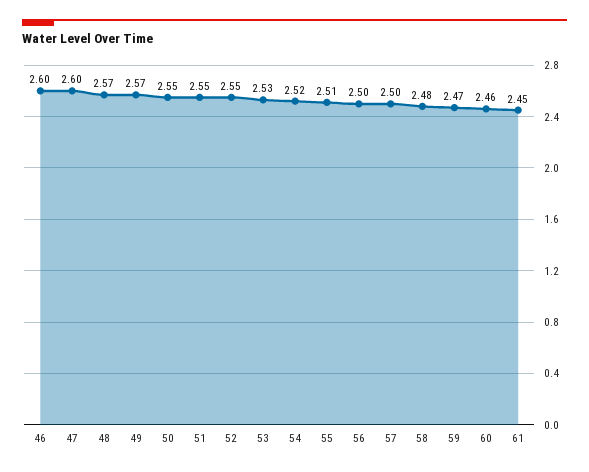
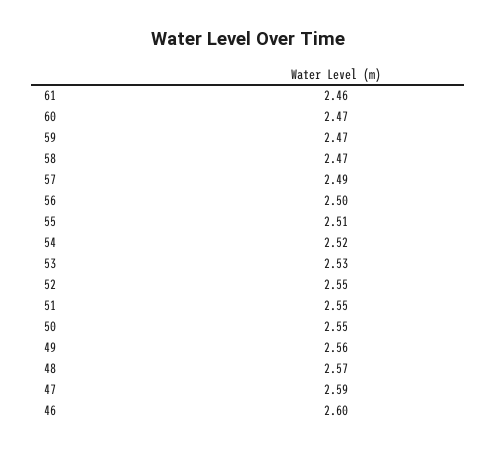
47: 2.6 -> 2.59
49: 2.57 -> 2.56
57: 2.5 -> 2.49
58: 2.48 -> 2.47
60: 2.46 -> 2.47
61: 2.45 -> 2.46

